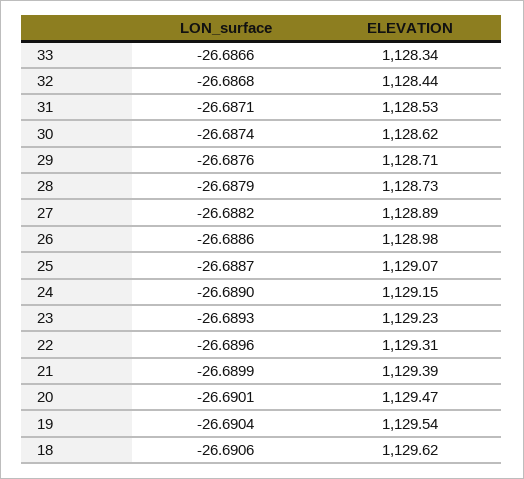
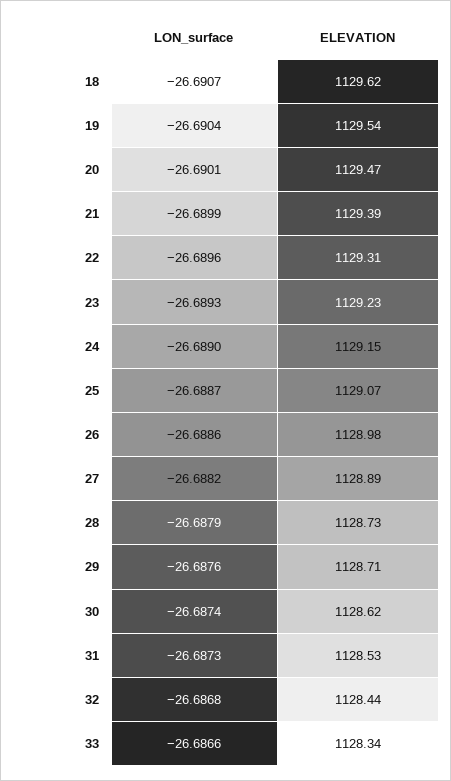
LON_surface, 31: -26.6871 -> -26.6873
LON_surface, 18: -26.6906 -> -26.6907

